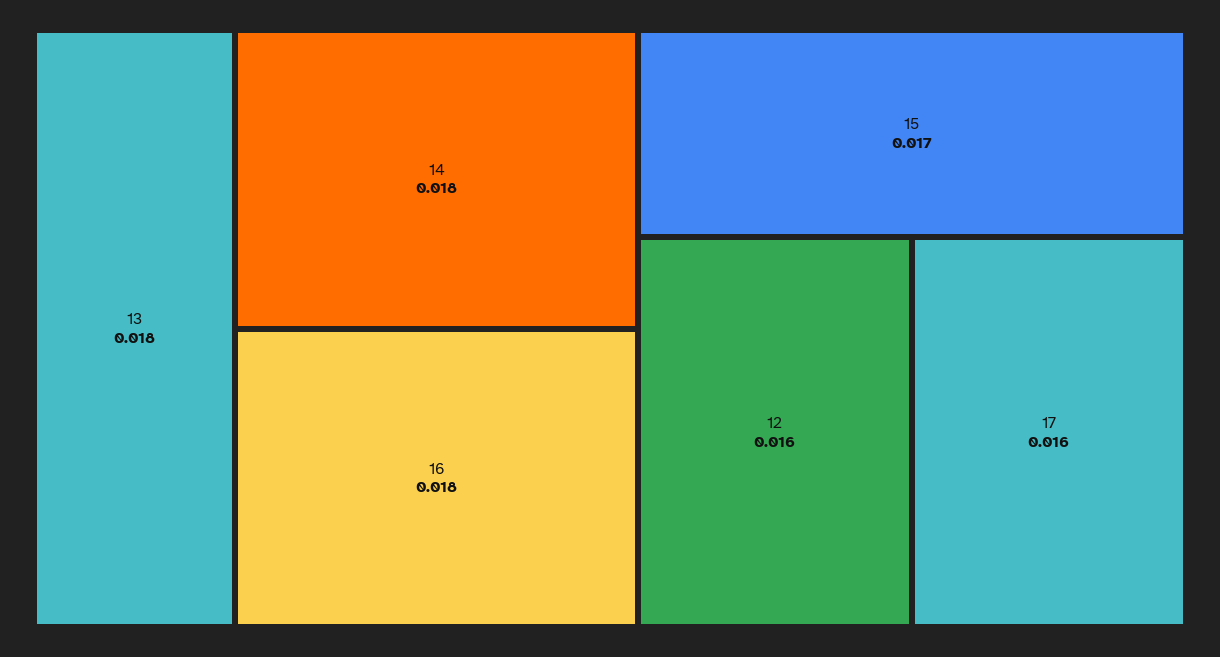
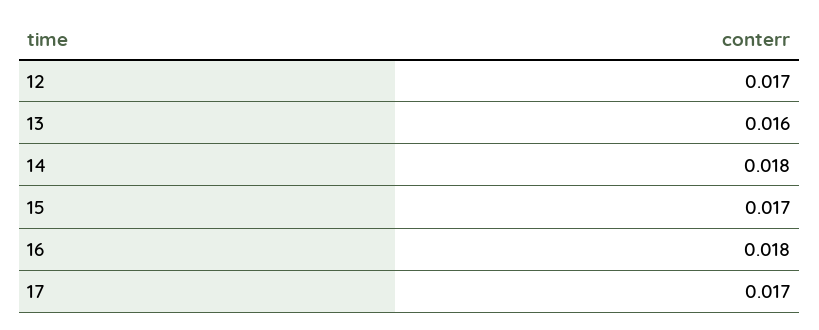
13: 0.018 -> 0.016
12: 0.016 -> 0.017
17: 0.016 -> 0.017

